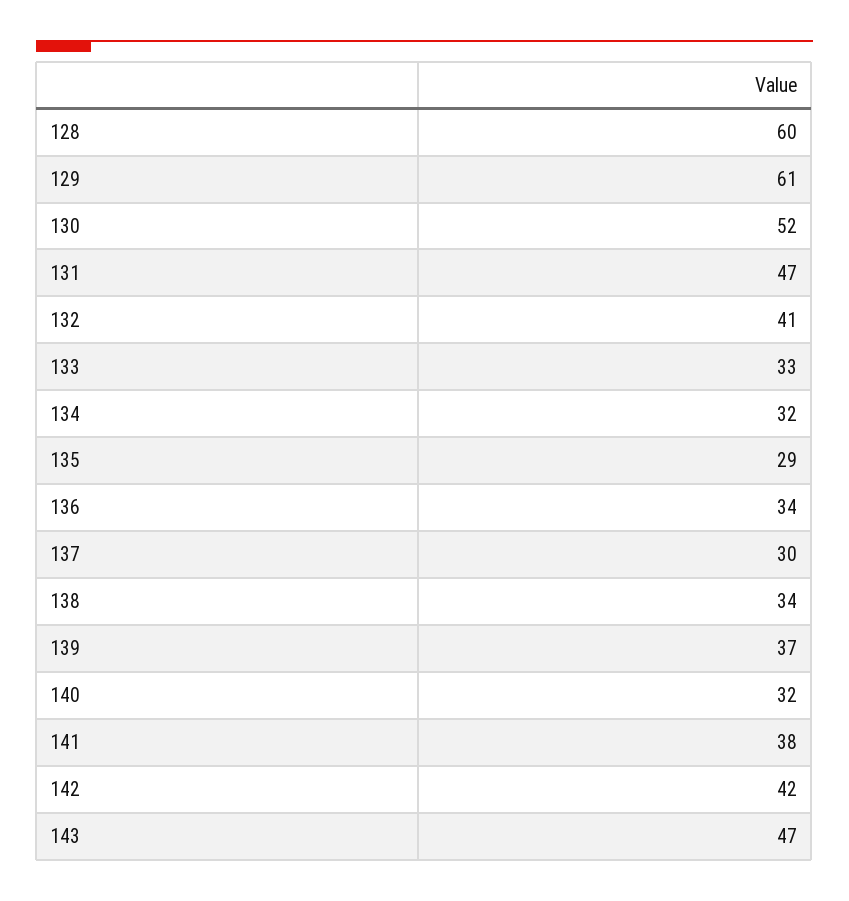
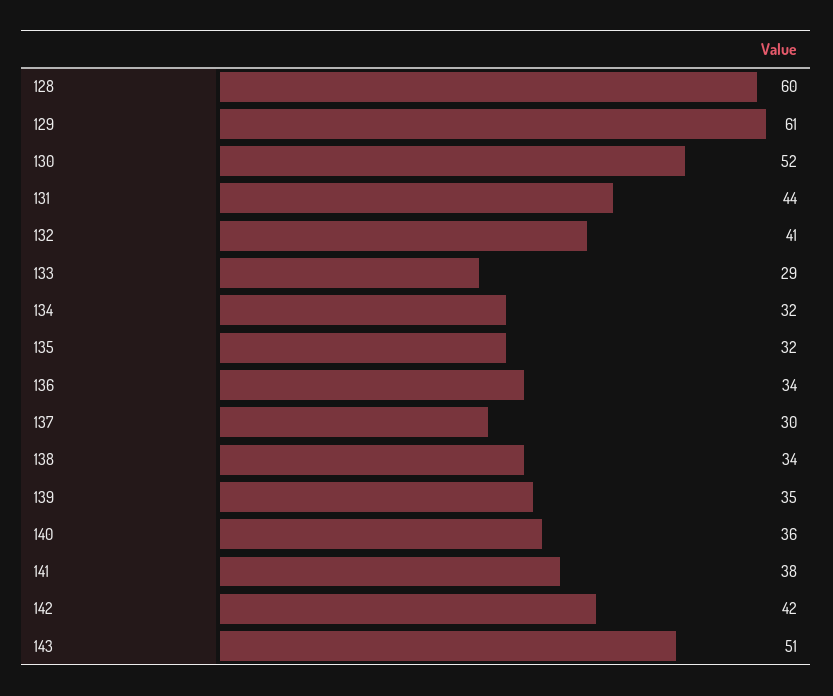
131: 47 -> 44
133: 33 -> 29
135: 29 -> 32
139: 37 -> 35
140: 32 -> 36
143: 47 -> 51

